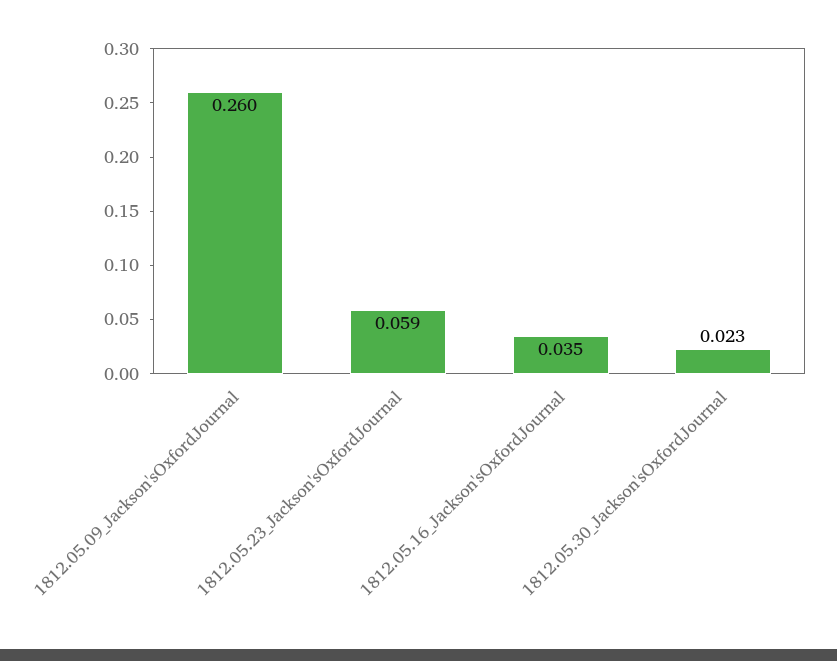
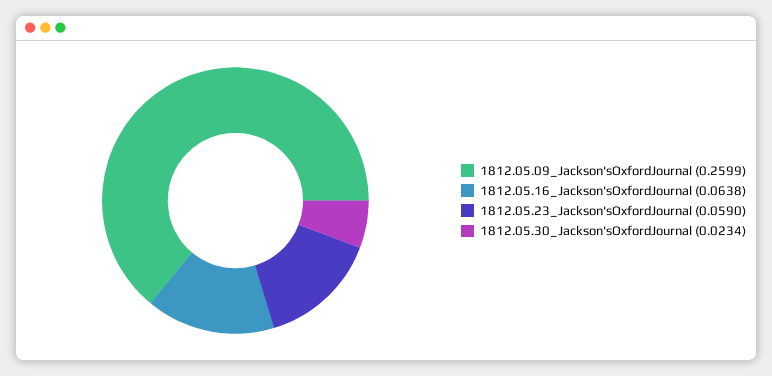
1812.05.16_Jackson'sOxfordJournal: 0.035 -> 0.0638

